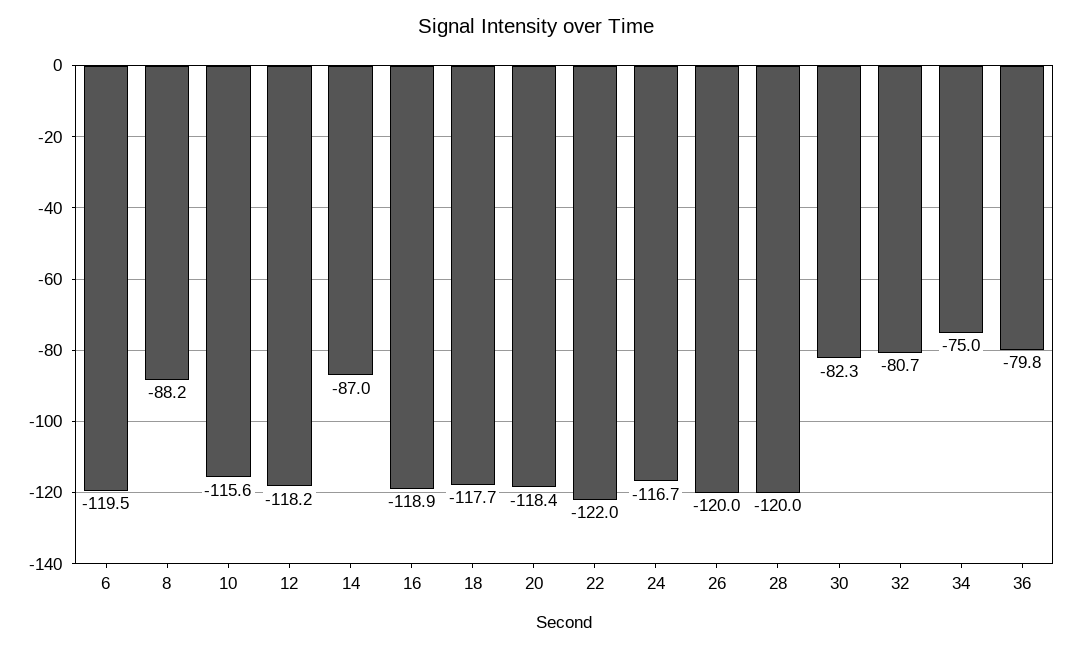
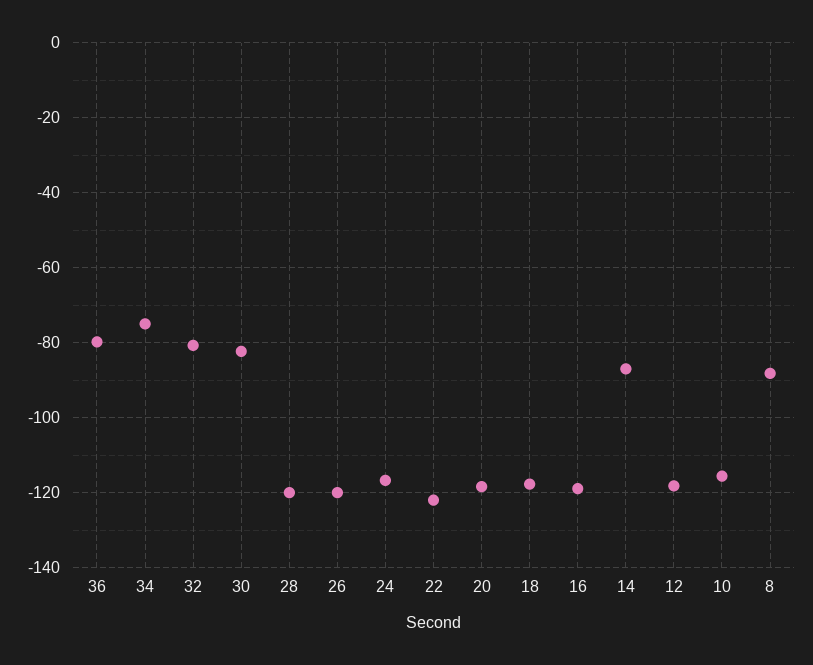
6: -119.5 -> none

